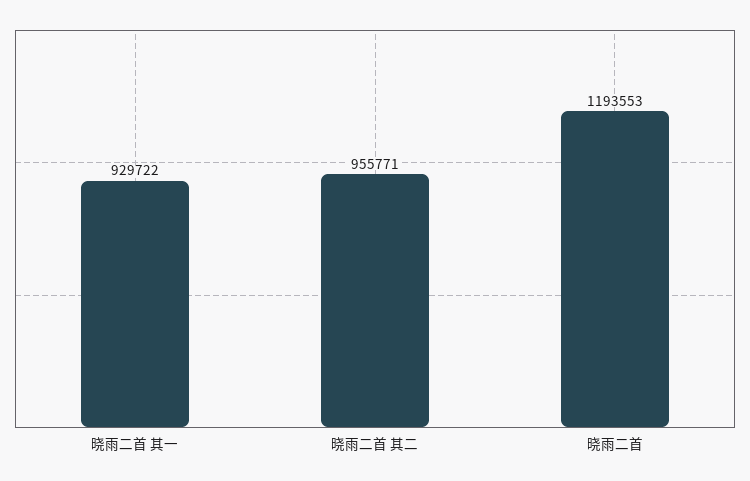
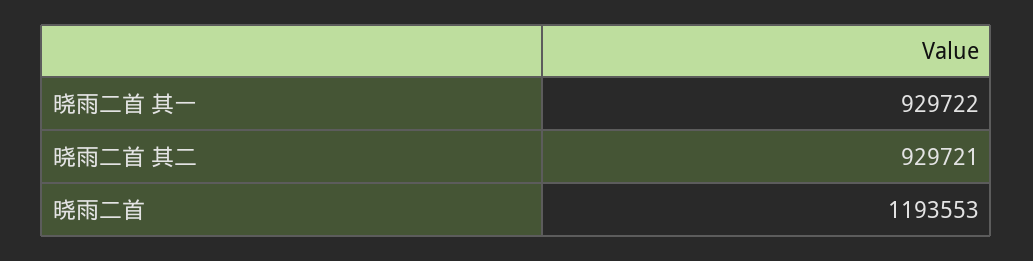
晓雨二首 其二: 955771 -> 929721

